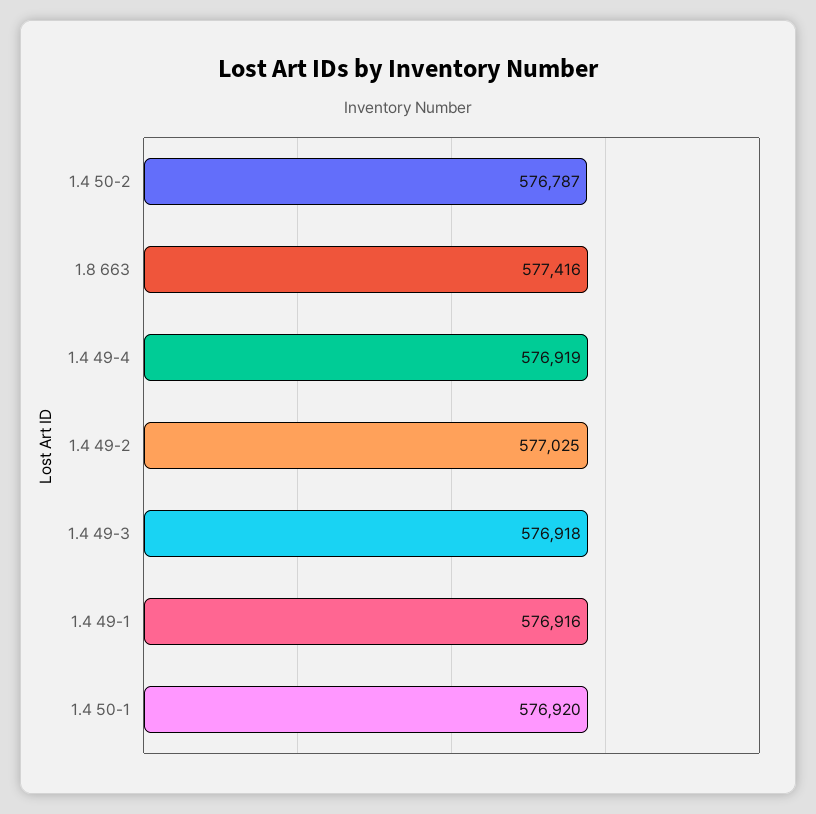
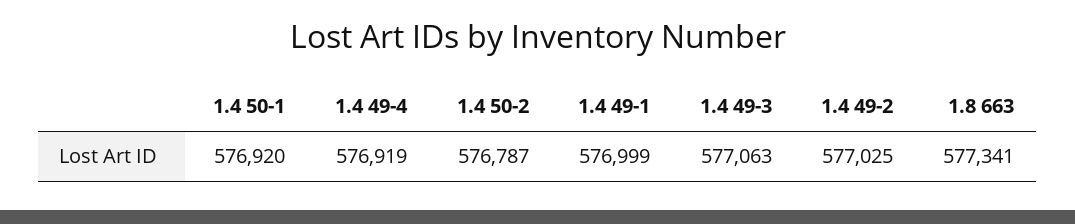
1.8 663: 577416 -> 577341
1.4 49-3: 576918 -> 577063
1.4 49-1: 576916 -> 576999

